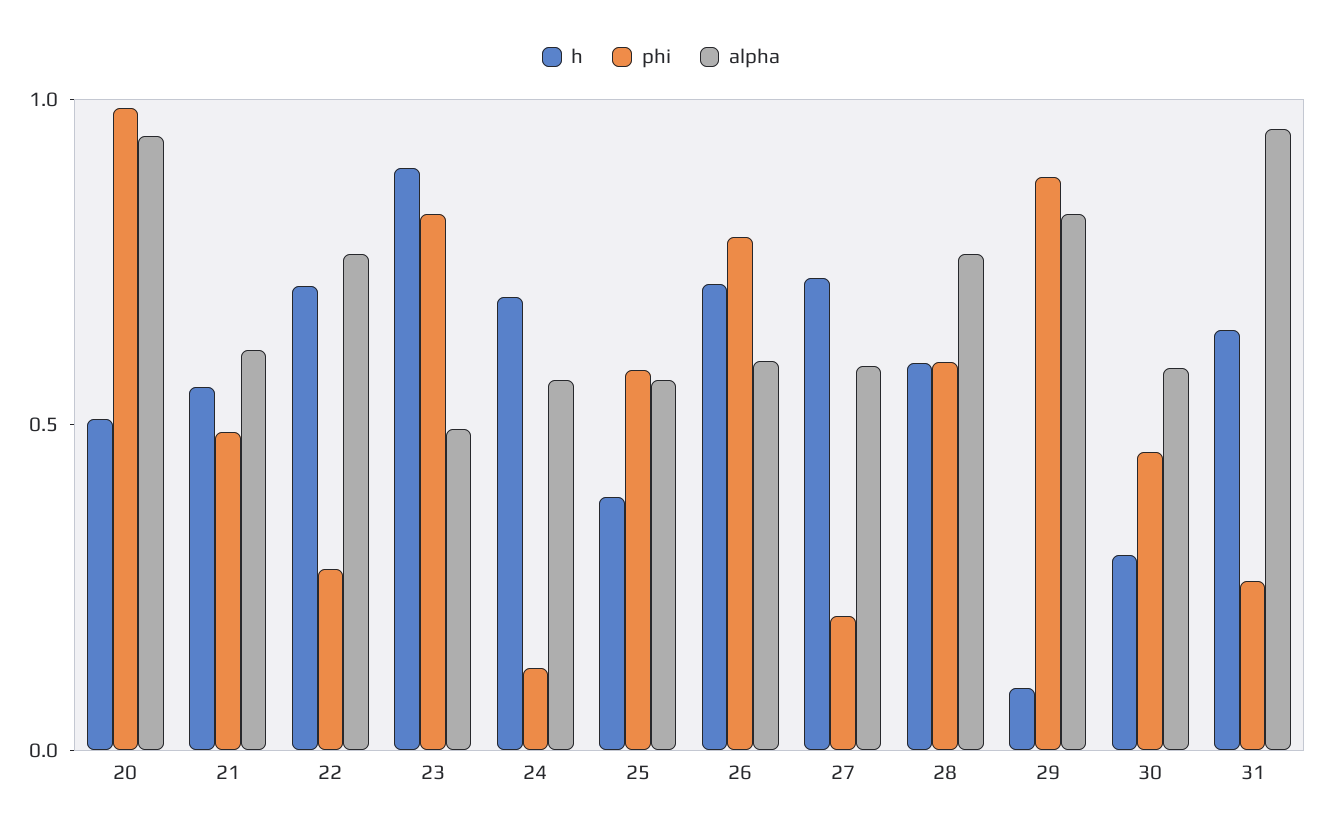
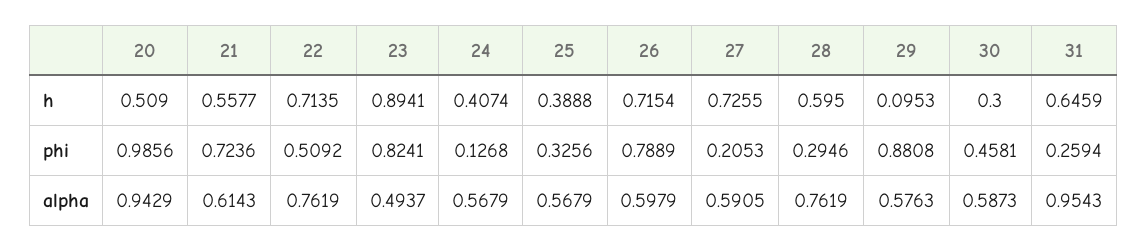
phi, 21: 0.5 -> 0.7236
phi, 22: 0.3 -> 0.5092
h, 24: 0.7 -> 0.4074
phi, 25: 0.6 -> 0.3256
phi, 28: 0.6 -> 0.2946
alpha, 29: 0.8 -> 0.5763

